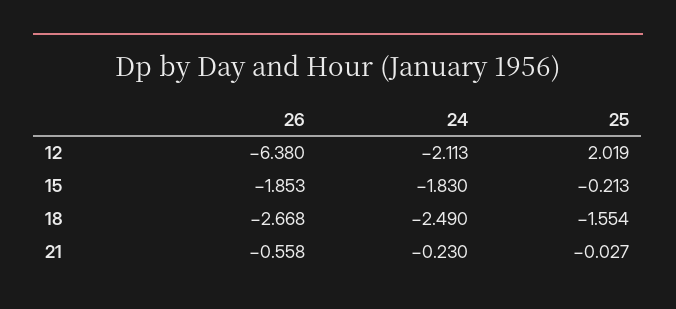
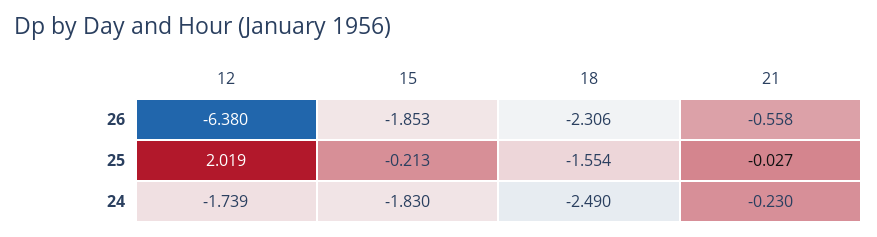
24, 12: -2.113 -> -1.739
26, 18: -2.668 -> -2.306

